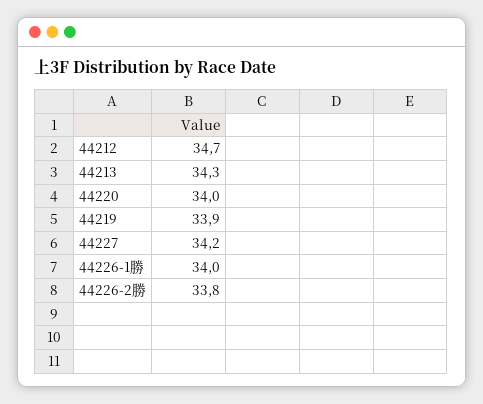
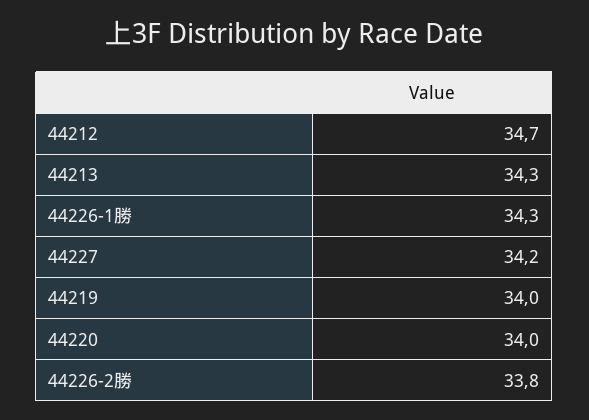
44219: 33.9 -> 34
44226-1勝: 34 -> 34.3

